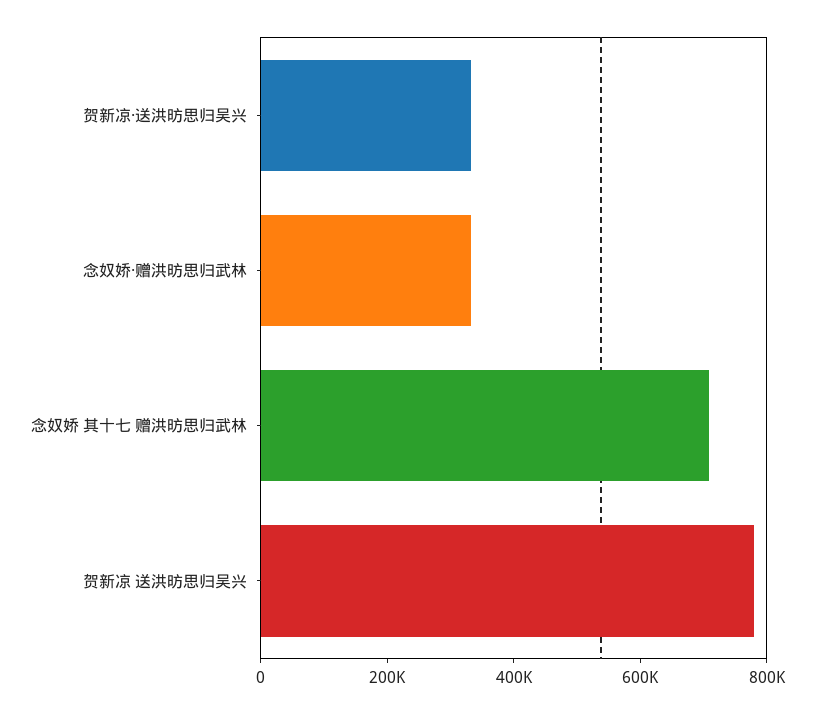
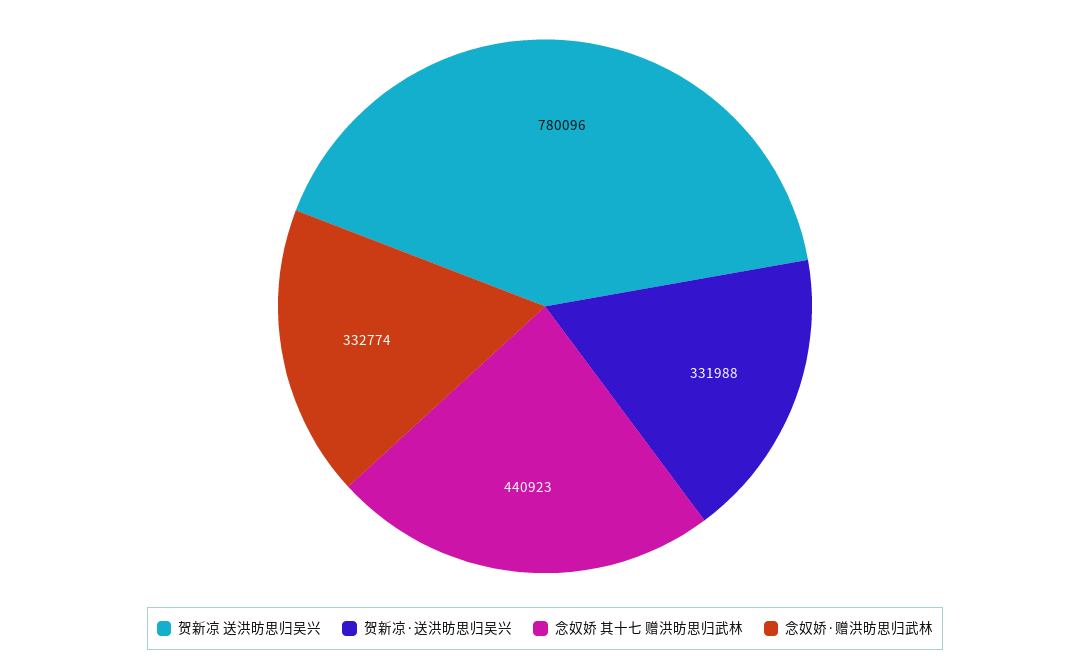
念奴娇 其十七 赠洪昉思归武林: 700000 -> 440923

